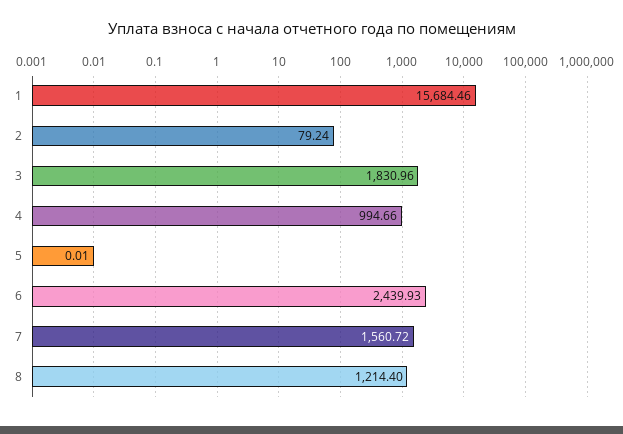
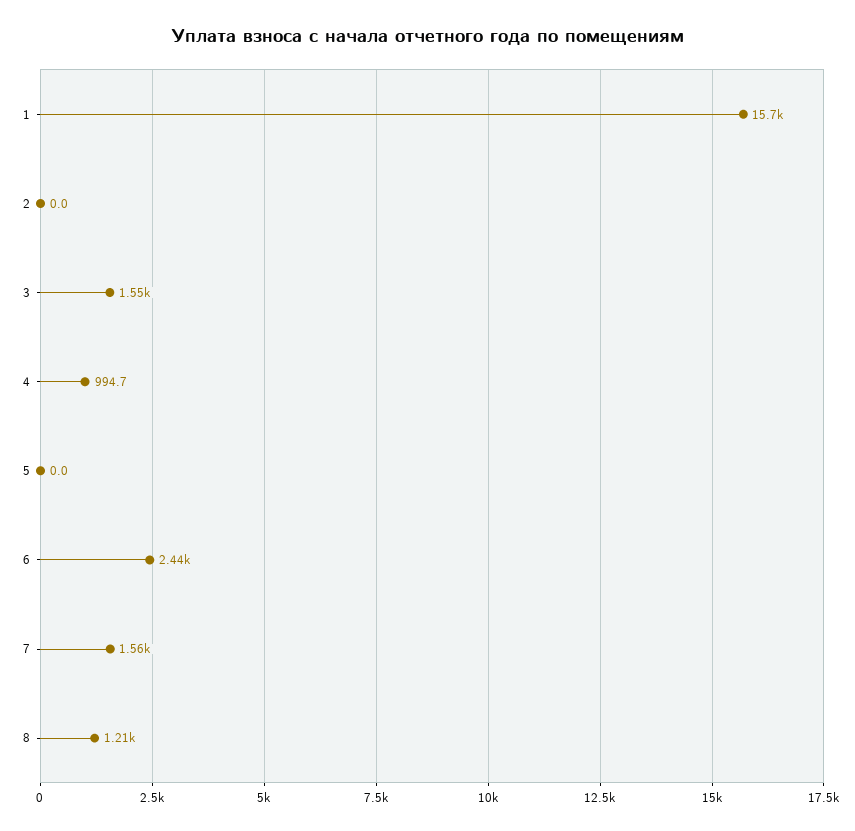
2: 79.24 -> 0
3: 1830.96 -> 1550

